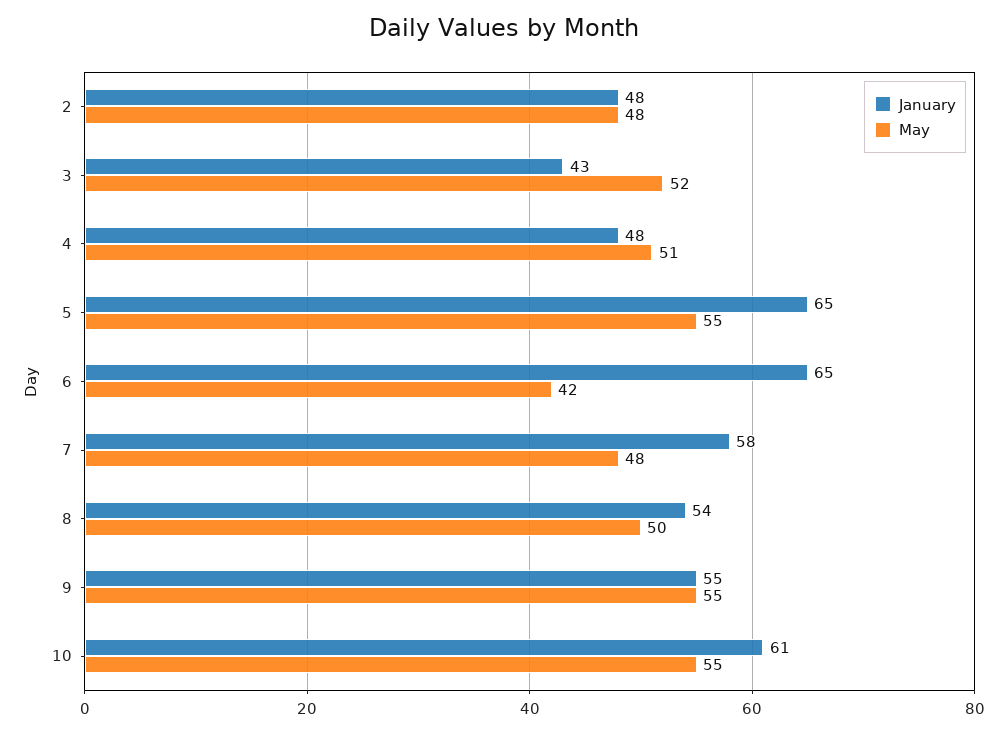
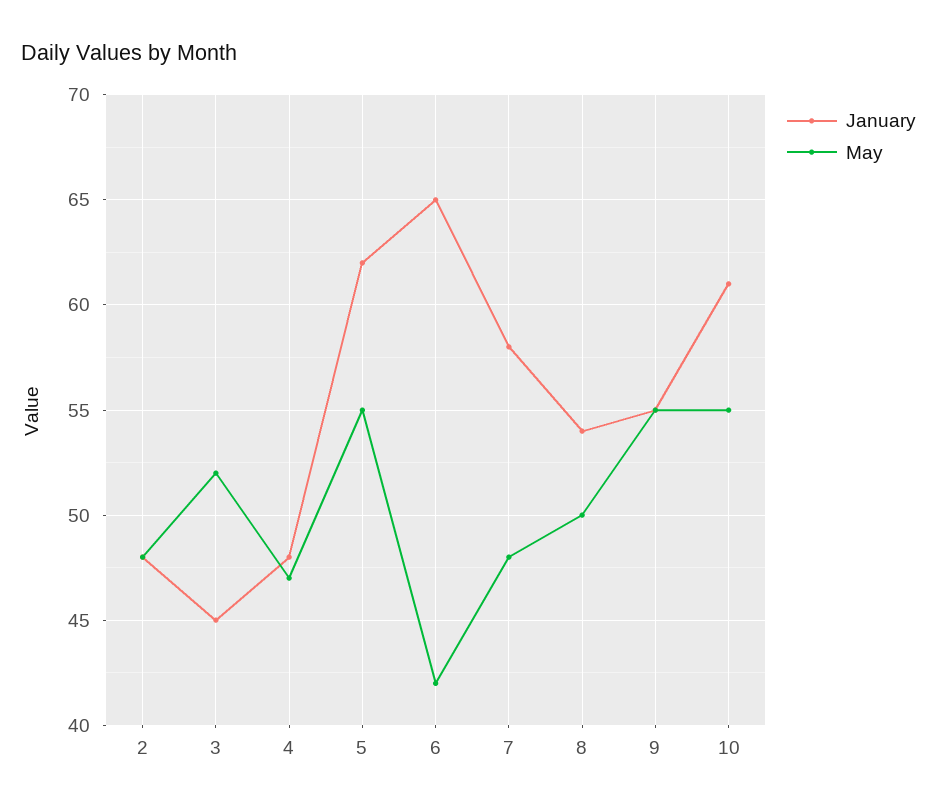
January, 3: 43 -> 45
May, 4: 51 -> 47
January, 5: 65 -> 62

